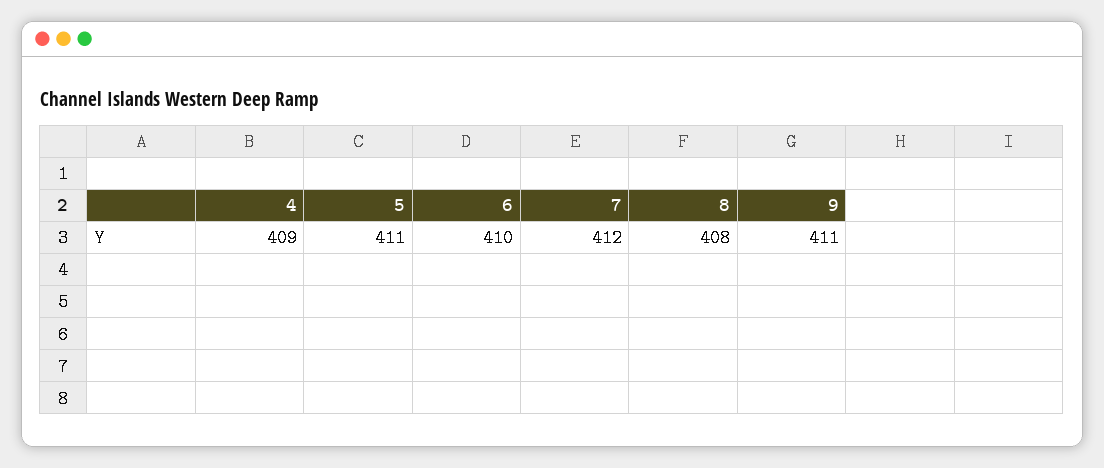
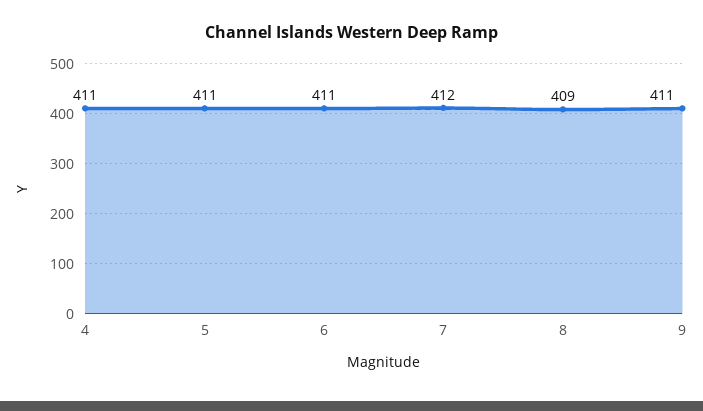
4: 409 -> 411
6: 410 -> 411
8: 408 -> 409

